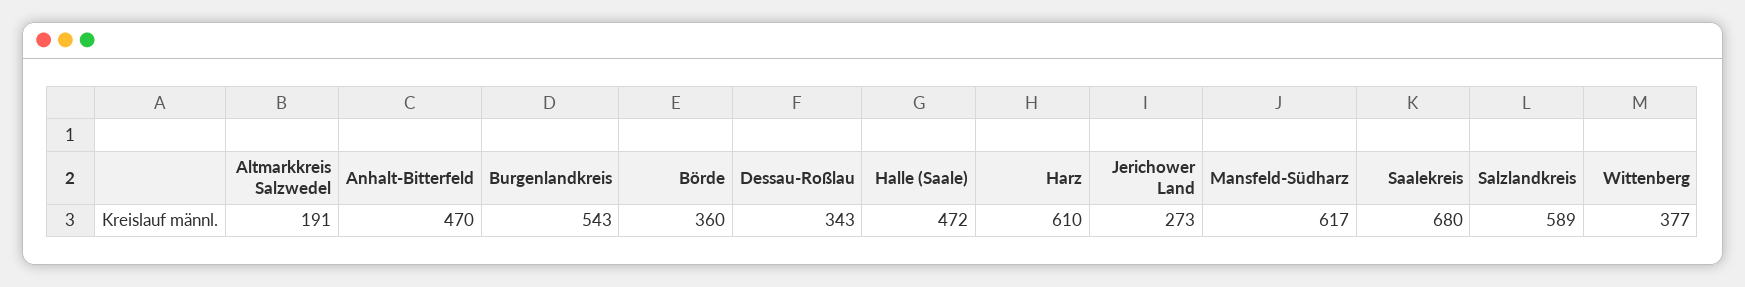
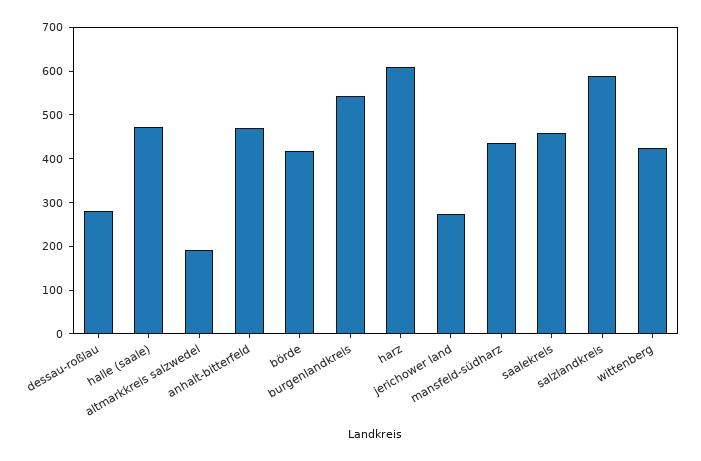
Börde: 360 -> 420
Dessau-Roßlau: 343 -> 280
Mansfeld-Südharz: 617 -> 440
Saalekreis: 680 -> 460
Wittenberg: 377 -> 420

